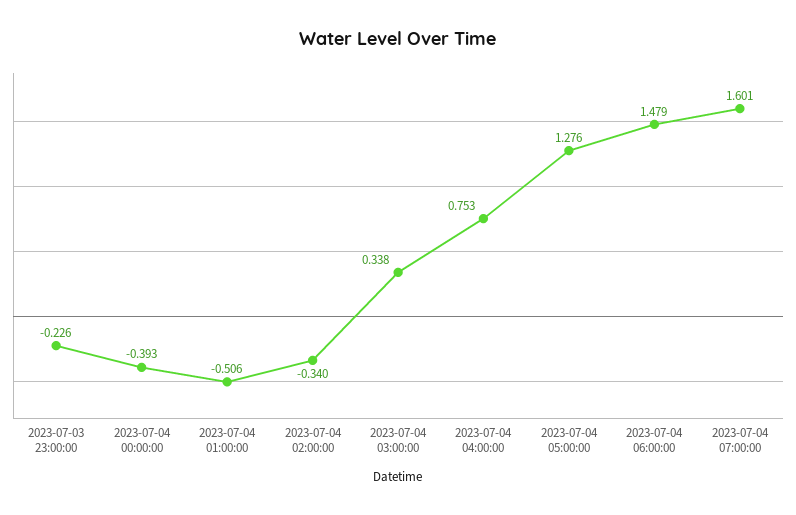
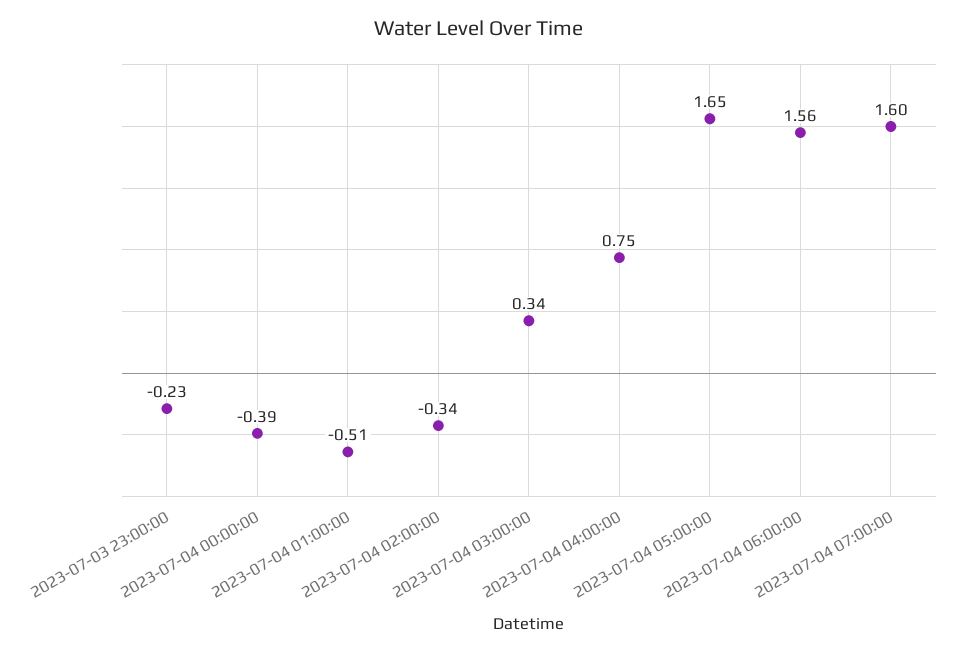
2023-07-04 05:00:00: 1.276 -> 1.65
2023-07-04 06:00:00: 1.479 -> 1.56

